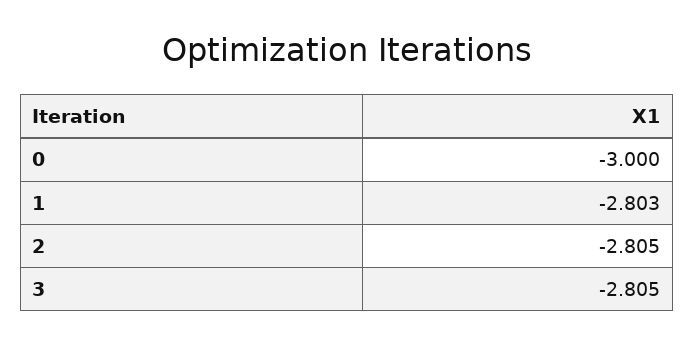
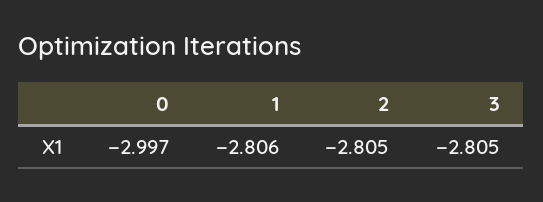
0: -3 -> -2.997
1: -2.803 -> -2.806

